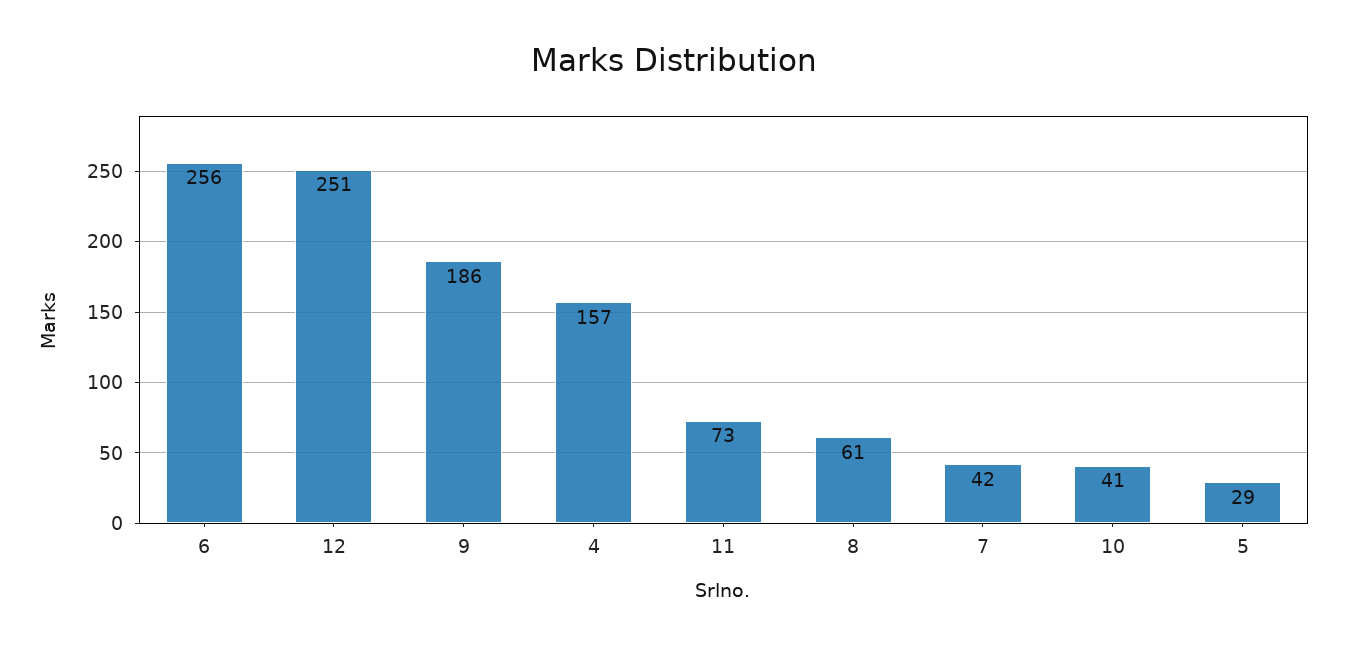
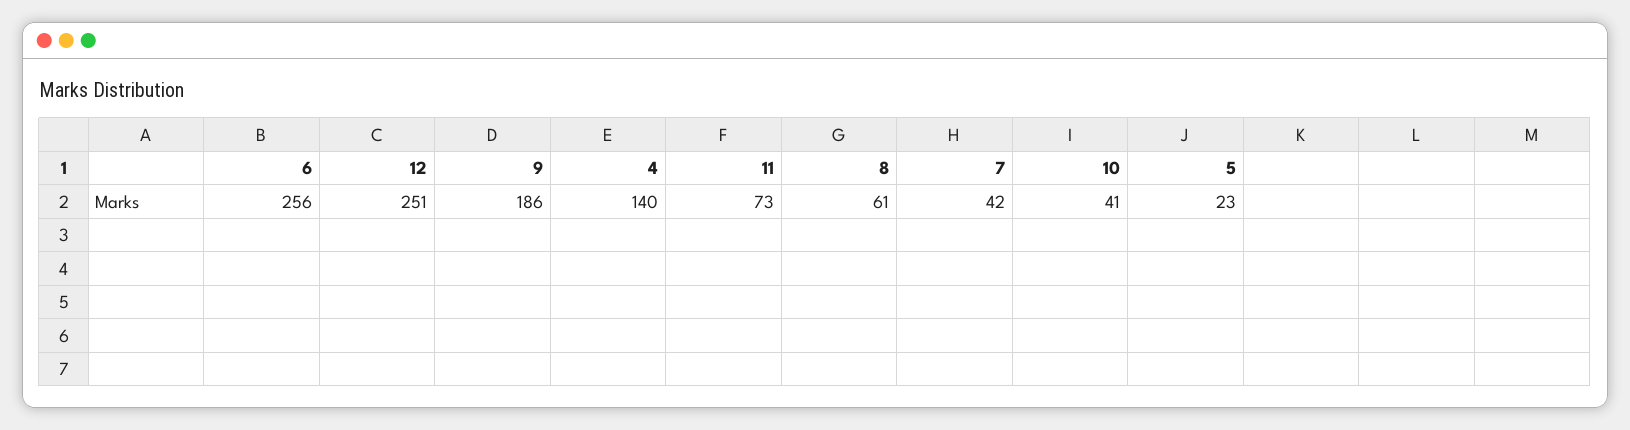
4: 157 -> 140
5: 29 -> 23

